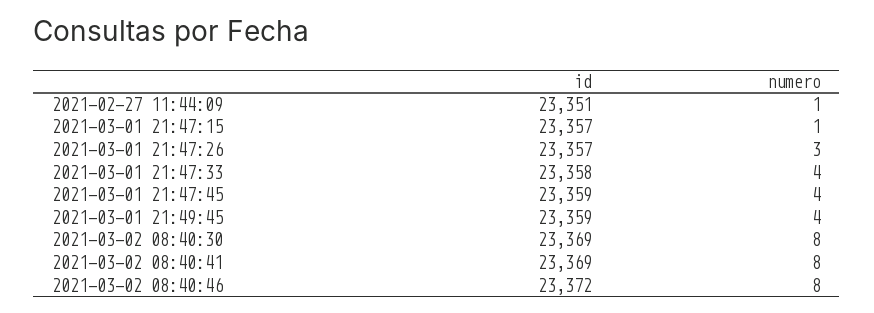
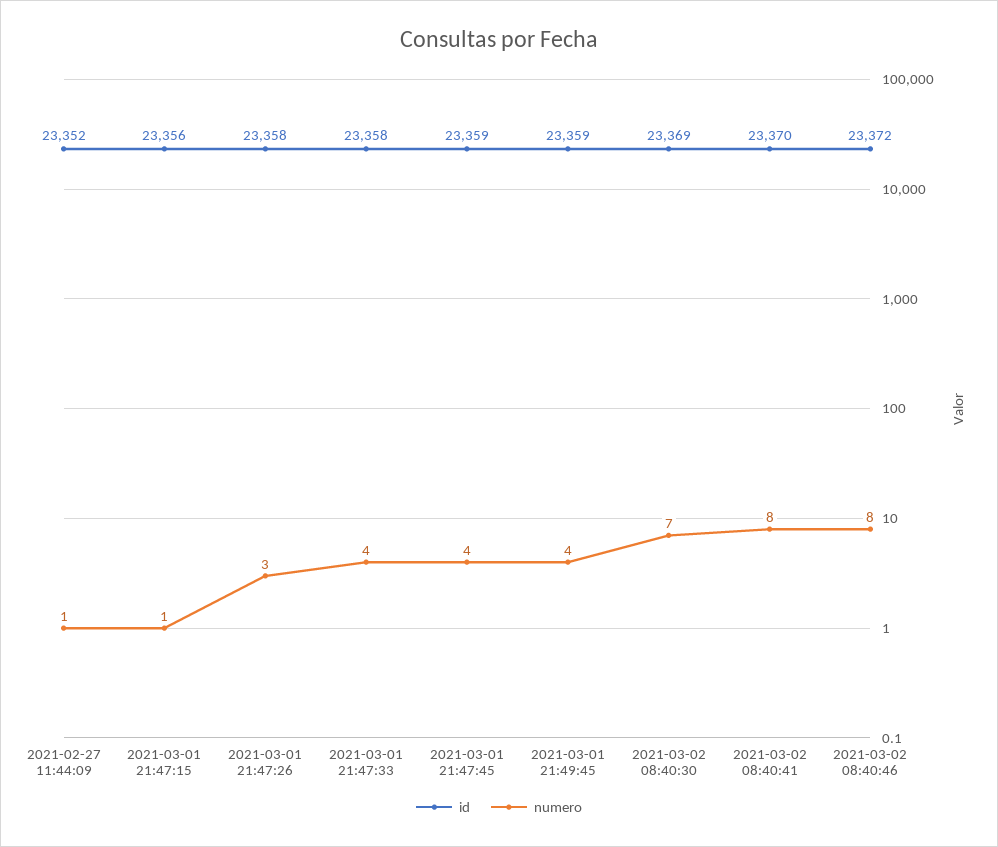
id, 2021-02-27 11:44:09: 23351 -> 23352
id, 2021-03-01 21:47:15: 23357 -> 23356
id, 2021-03-01 21:47:26: 23357 -> 23358
numero, 2021-03-02 08:40:30: 8 -> 7
id, 2021-03-02 08:40:41: 23369 -> 23370

